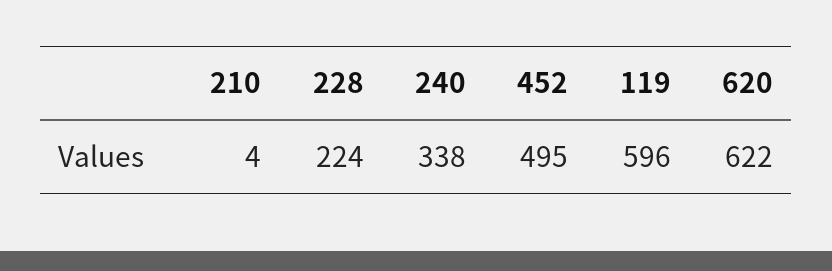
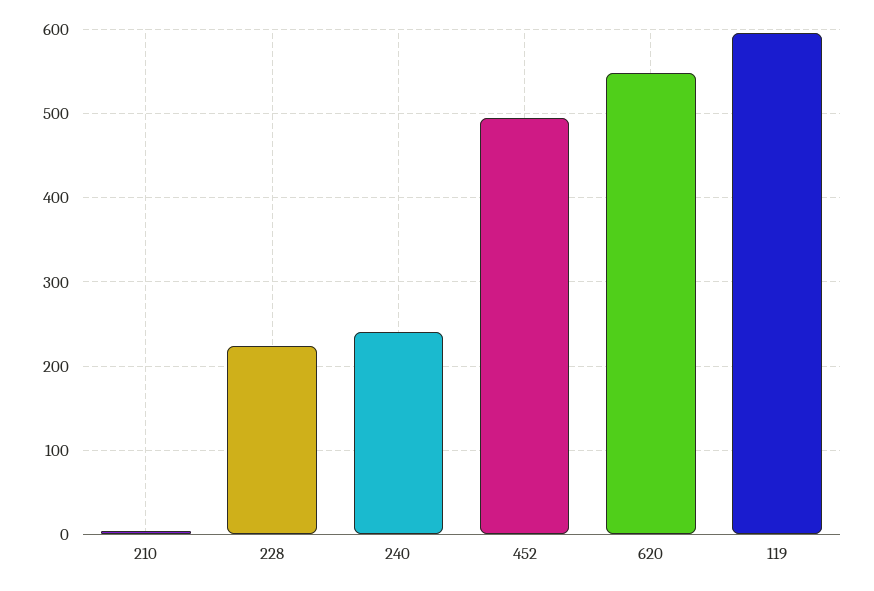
240: 338 -> 240
620: 622 -> 550

